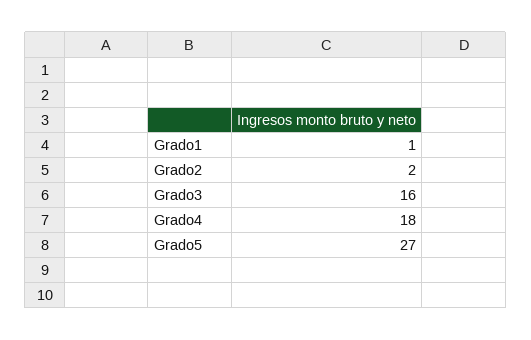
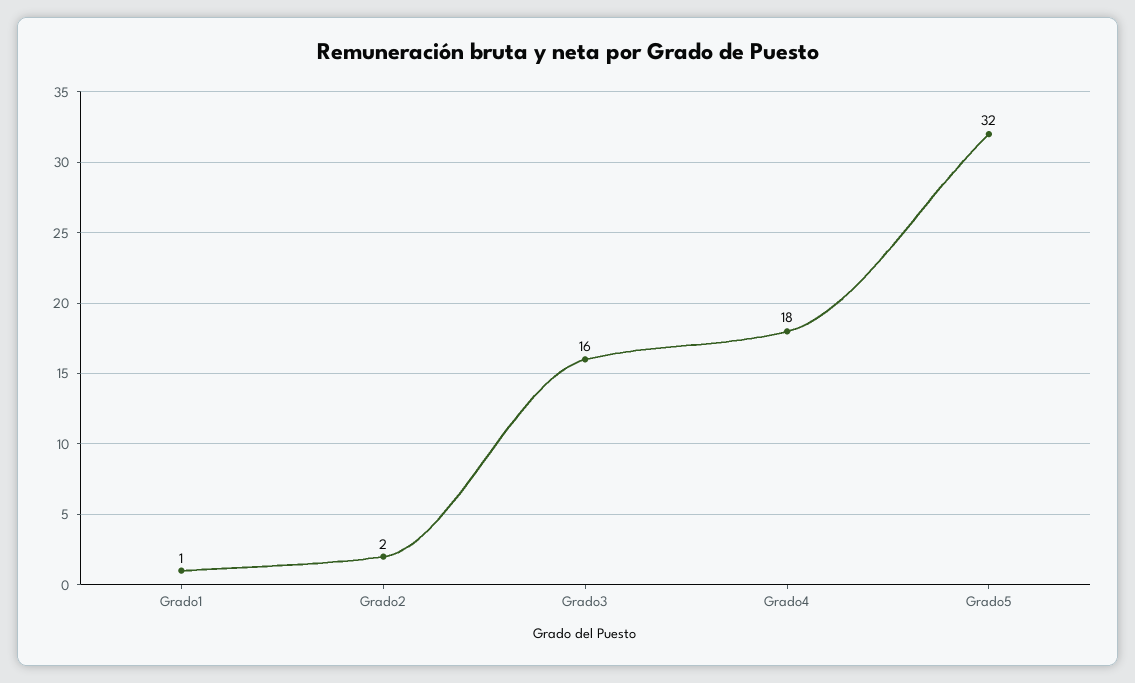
Grado5: 27 -> 32

